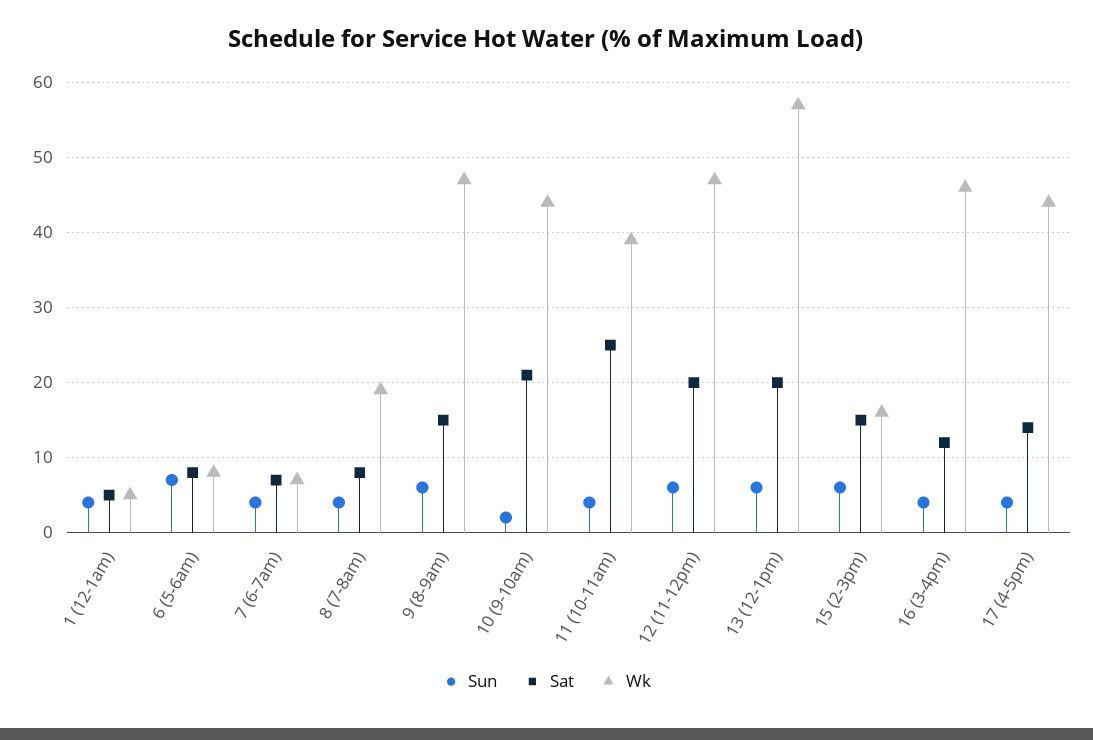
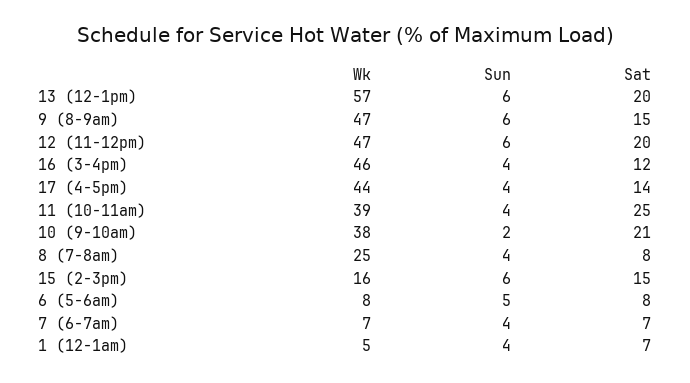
Sat, 1 (12-1am): 5 -> 7
Sun, 6 (5-6am): 7 -> 5
Wk, 8 (7-8am): 19 -> 25
Wk, 10 (9-10am): 44 -> 38

